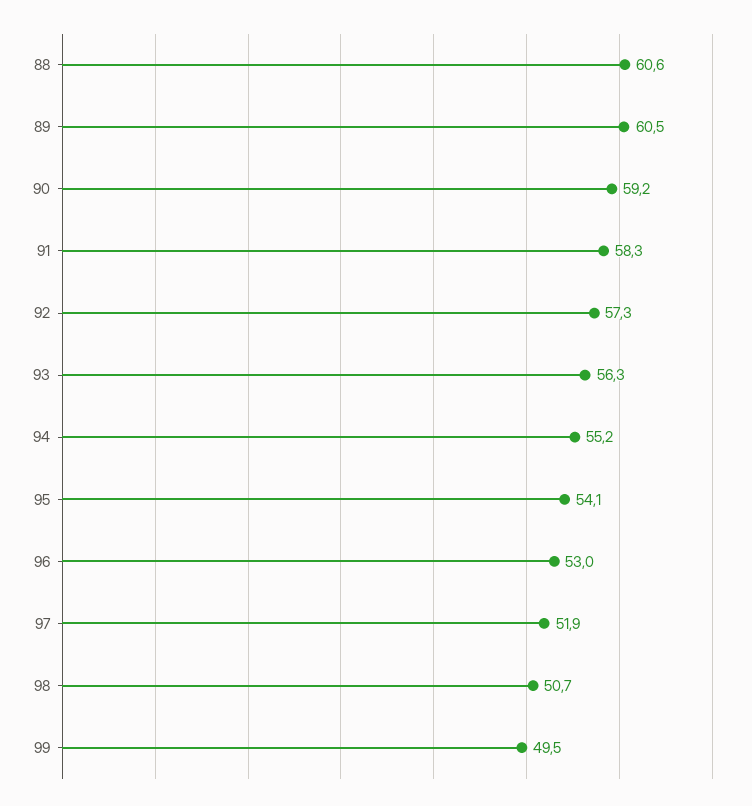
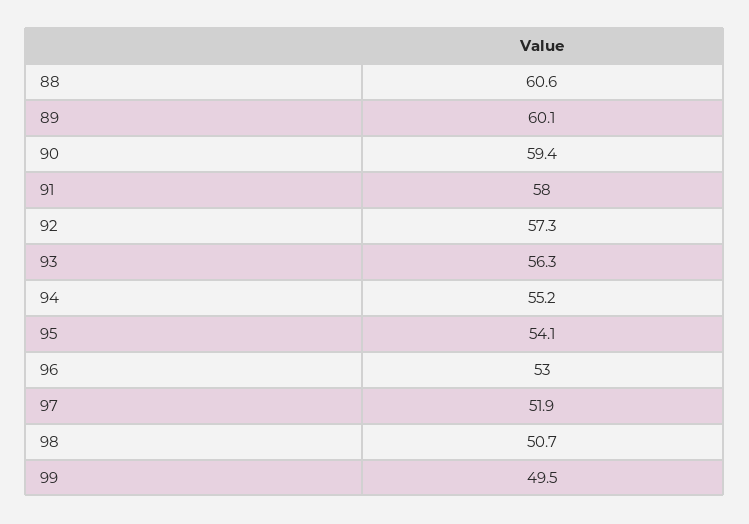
89: 60.5 -> 60.1
90: 59.2 -> 59.4
91: 58.3 -> 58

